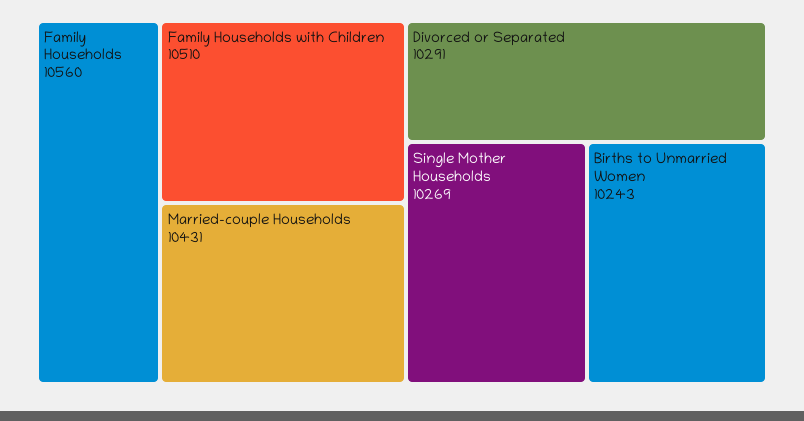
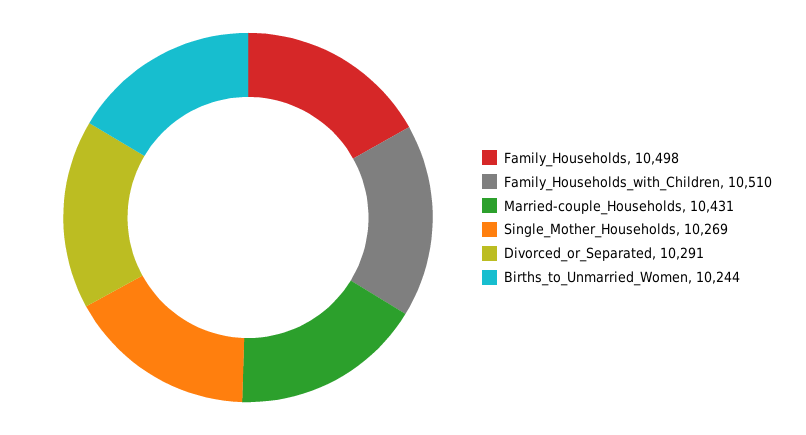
Family Households: 10560 -> 10498
Births to Unmarried Women: 10243 -> 10244

